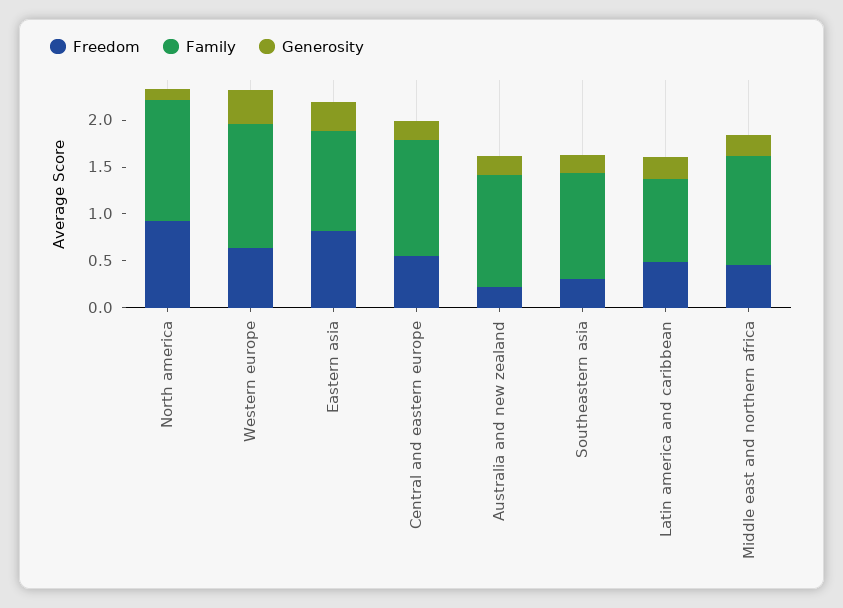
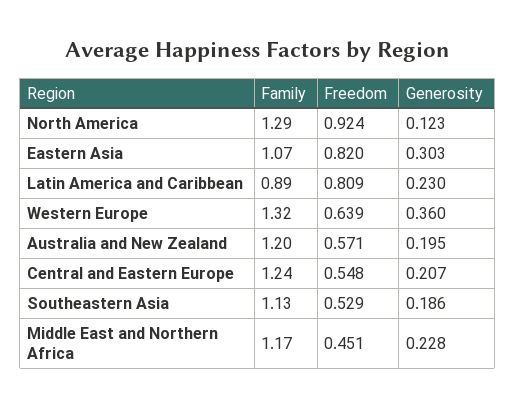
Freedom, Australia and new zealand: 0.2 -> 0.571
Freedom, Southeastern asia: 0.3 -> 0.529
Freedom, Latin america and caribbean: 0.5 -> 0.809

